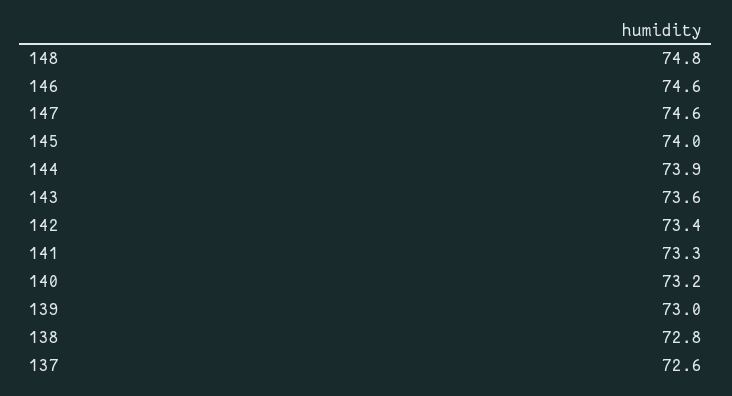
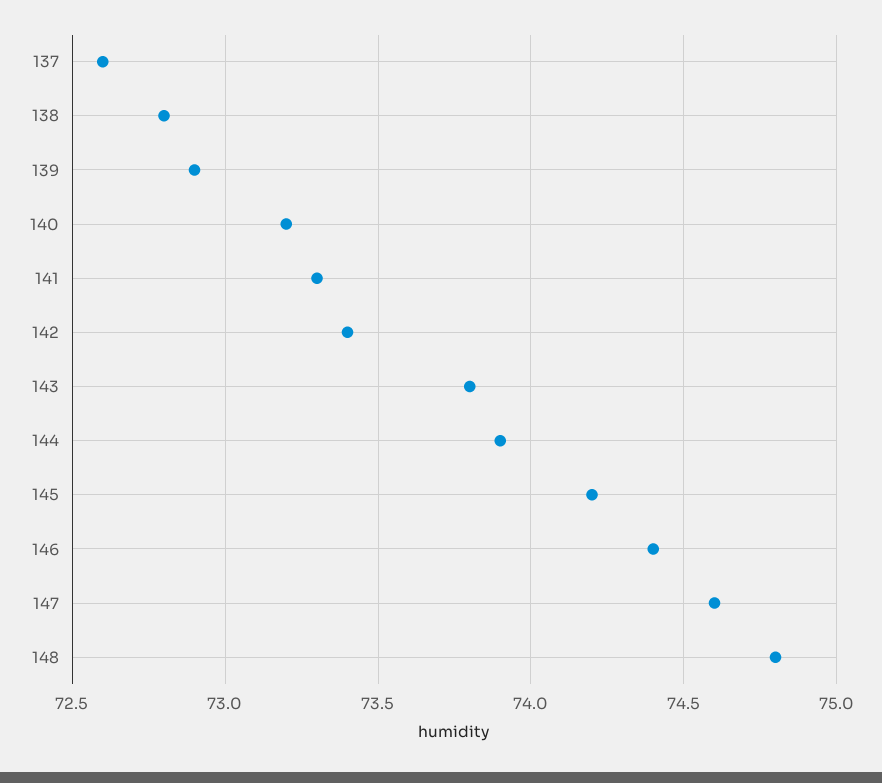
146: 74.6 -> 74.4
145: 74 -> 74.2
143: 73.6 -> 73.8
139: 73 -> 72.9

